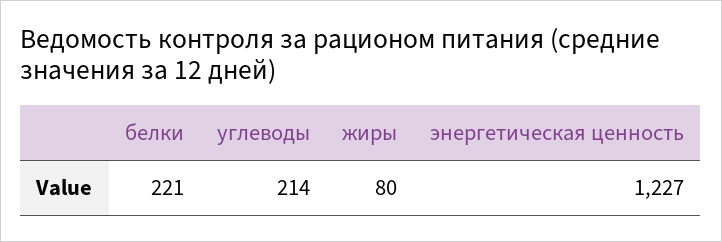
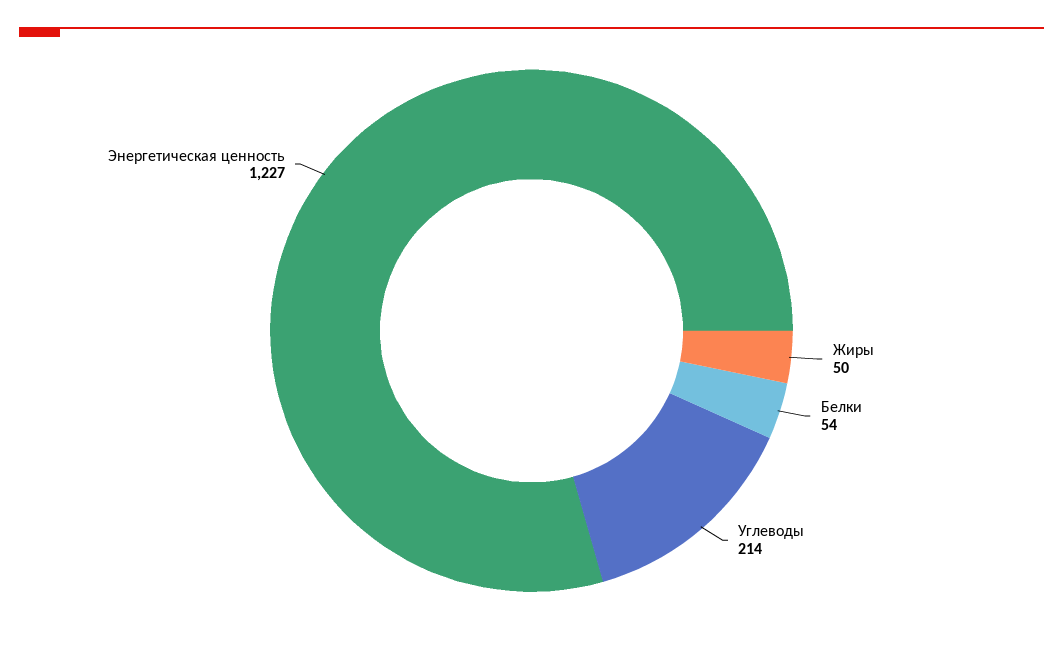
белки: 221 -> 54
жиры: 80 -> 50

